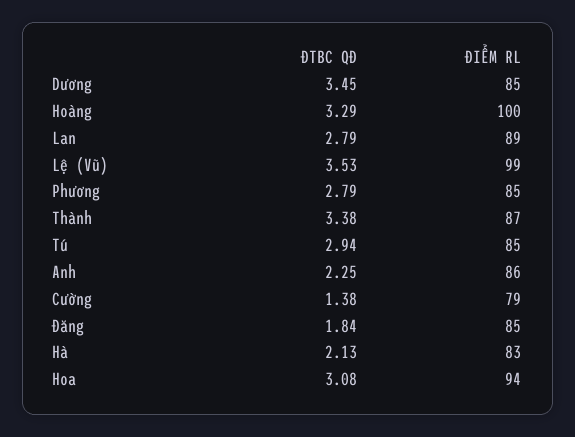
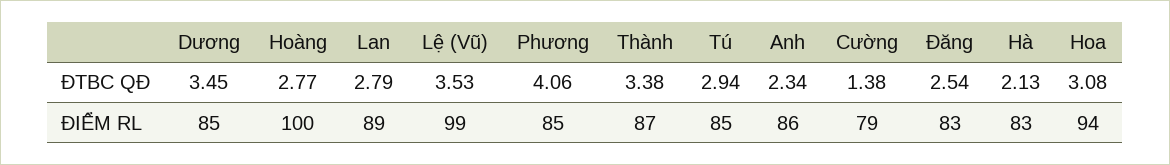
ĐTBC QĐ, Hoàng: 3.29 -> 2.77
ĐTBC QĐ, Phương: 2.79 -> 4.06
ĐTBC QĐ, Anh: 2.25 -> 2.34
ĐTBC QĐ, Đăng: 1.84 -> 2.54
ĐIỂM RL, Đăng: 85 -> 83

